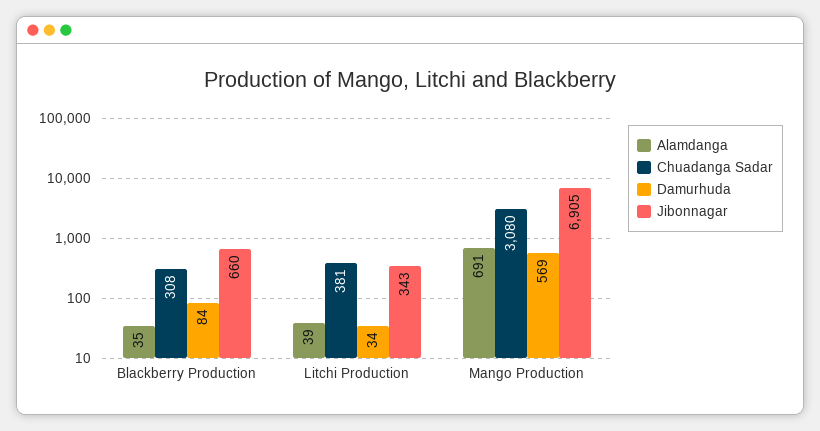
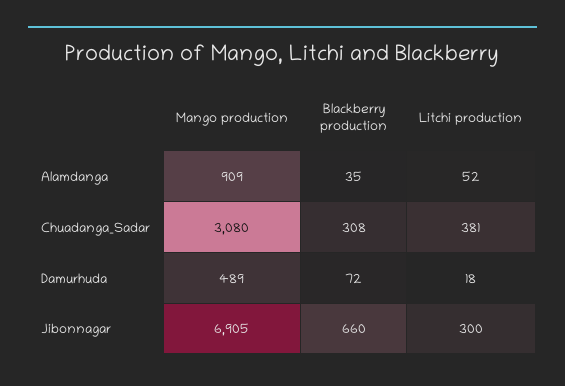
Damurhuda, Blackberry Production: 84 -> 72
Alamdanga, Litchi Production: 39 -> 52
Damurhuda, Litchi Production: 34 -> 18
Jibonnagar, Litchi Production: 343 -> 300
Alamdanga, Mango Production: 691 -> 909
Damurhuda, Mango Production: 569 -> 489

